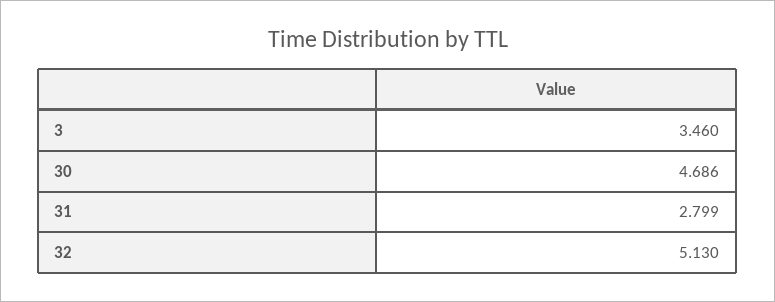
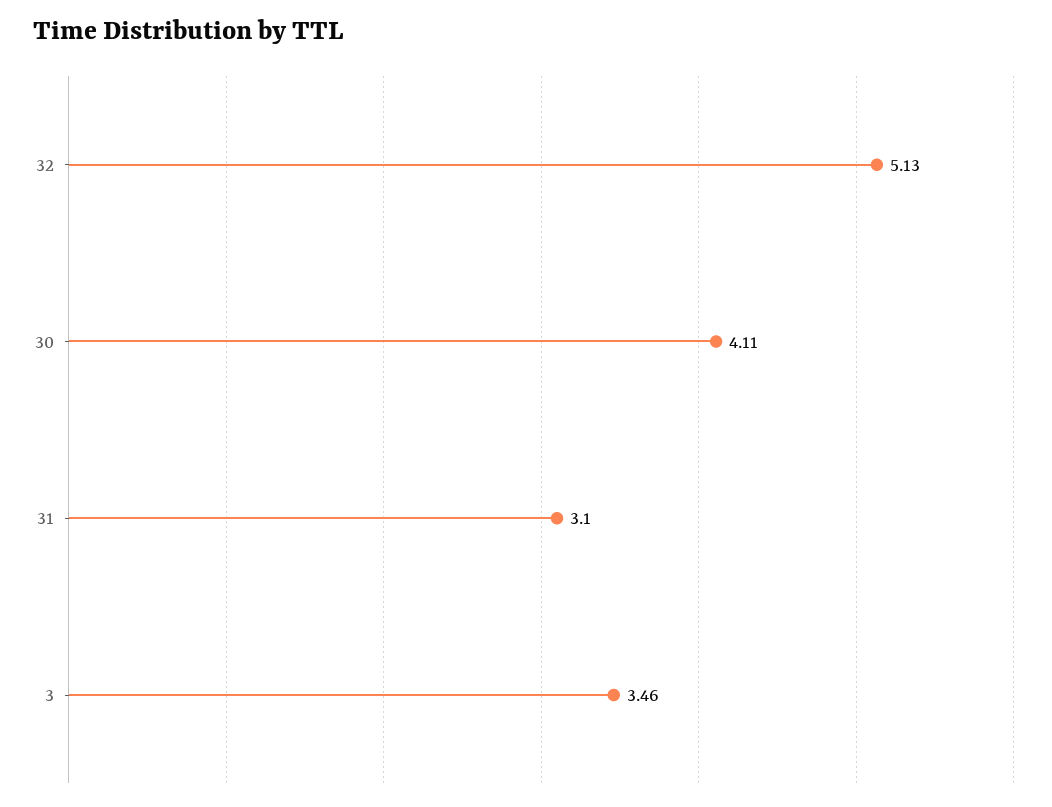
30: 4.686 -> 4.11
31: 2.799 -> 3.1

